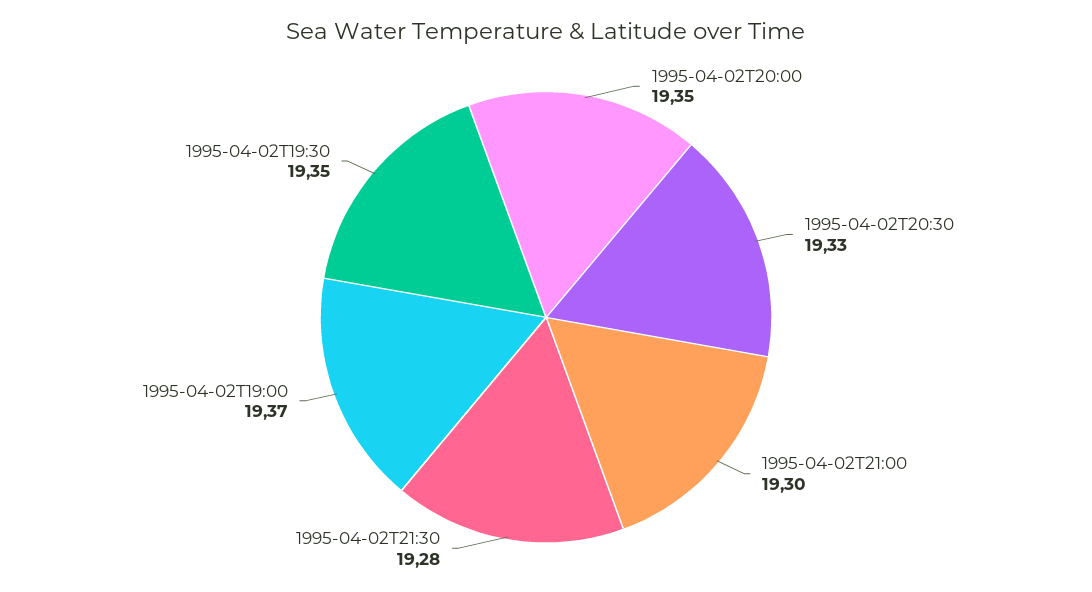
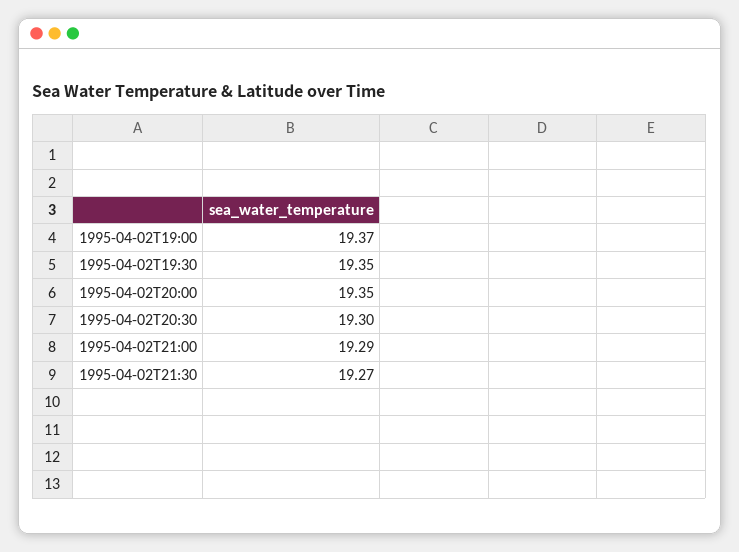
1995-04-02T20:30: 19.33 -> 19.3
1995-04-02T21:00: 19.3 -> 19.29
1995-04-02T21:30: 19.28 -> 19.27

